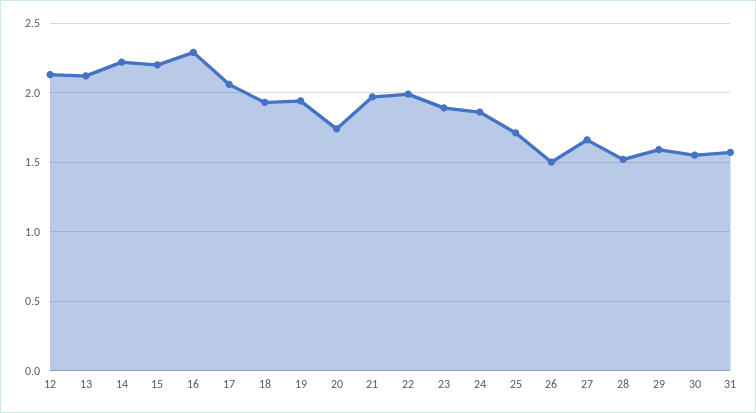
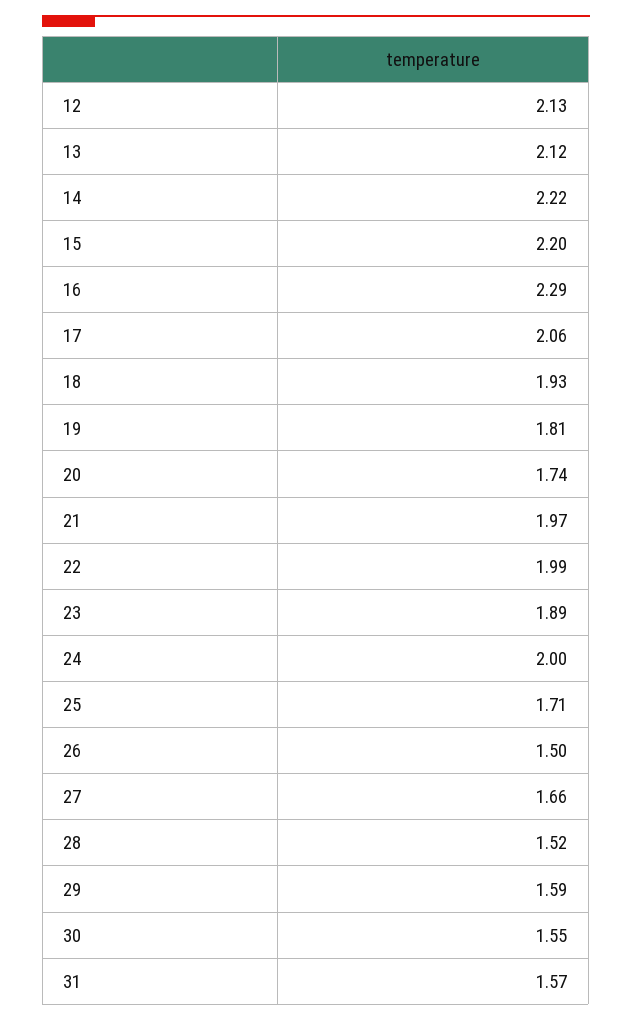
19: 1.95 -> 1.81
24: 1.85 -> 2

